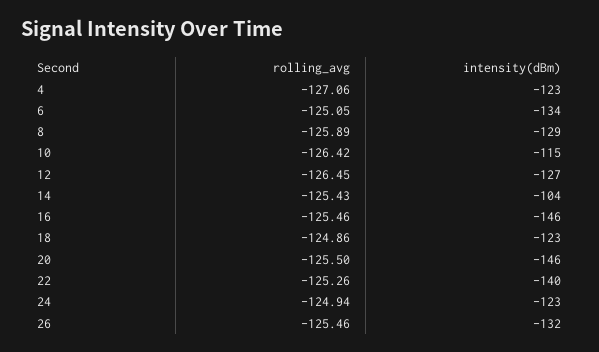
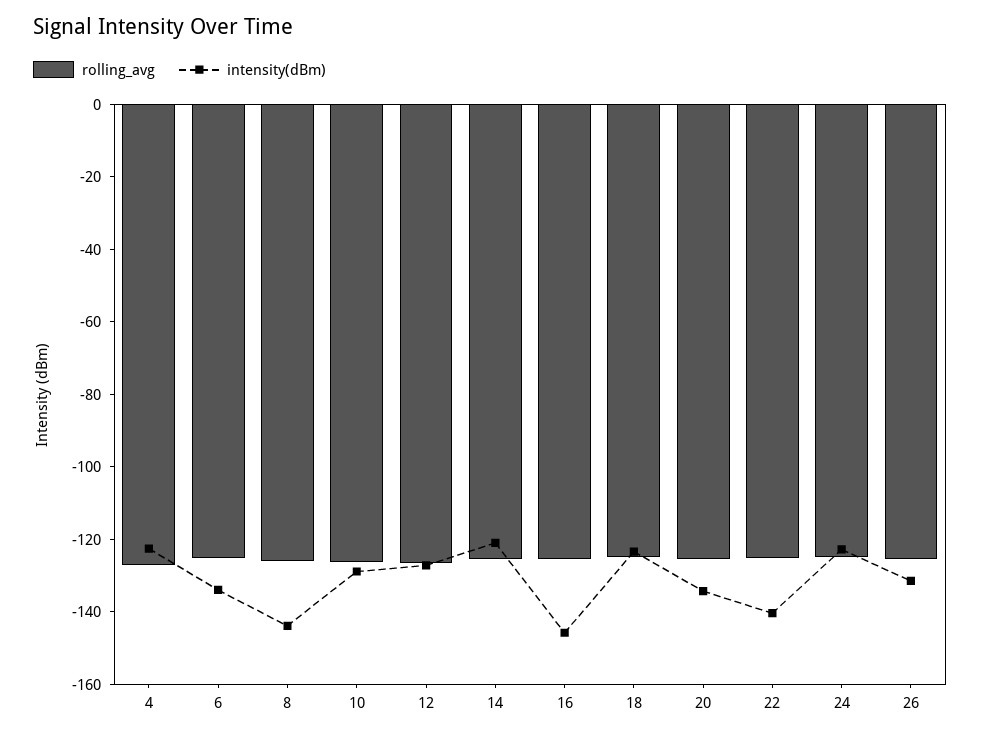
intensity(dBm), 8: -129 -> -145
intensity(dBm), 10: -115 -> -130
intensity(dBm), 14: -104 -> -120
intensity(dBm), 20: -146 -> -135

